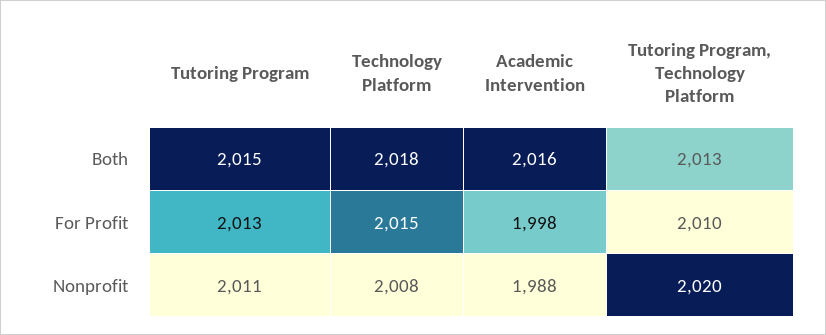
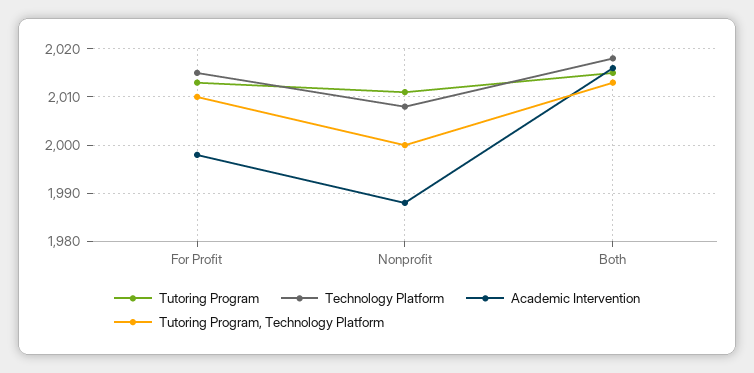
Tutoring Program, Technology Platform, Nonprofit: 2020 -> 2000

